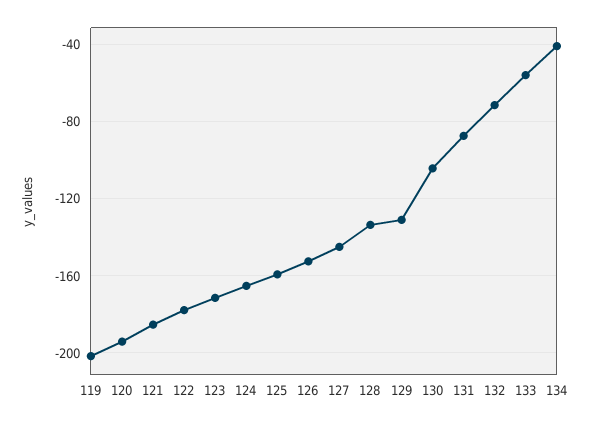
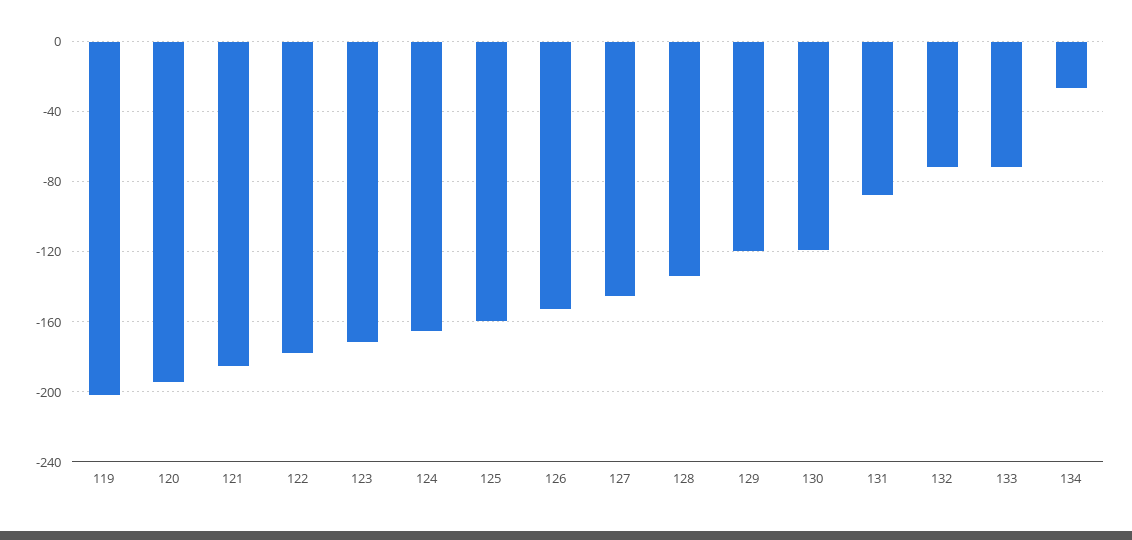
129: -130 -> -120
130: -105 -> -120
133: -55 -> -70
134: -40 -> -25

